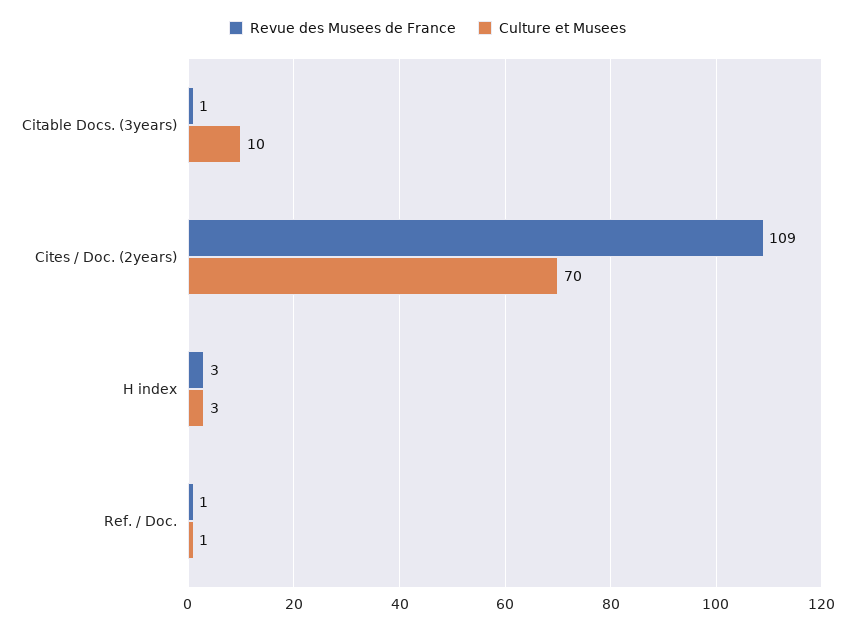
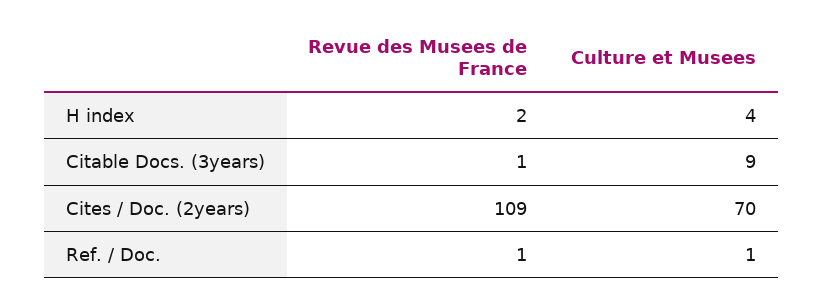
Culture et Musees, Citable Docs. (3years): 10 -> 9
Revue des Musees de France, H index: 3 -> 2
Culture et Musees, H index: 3 -> 4

